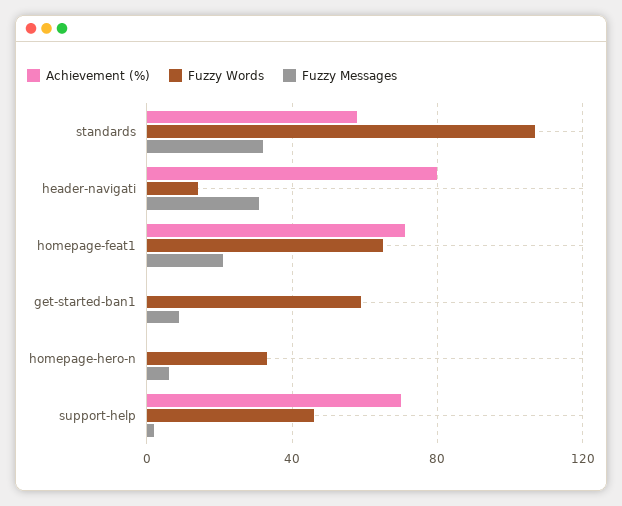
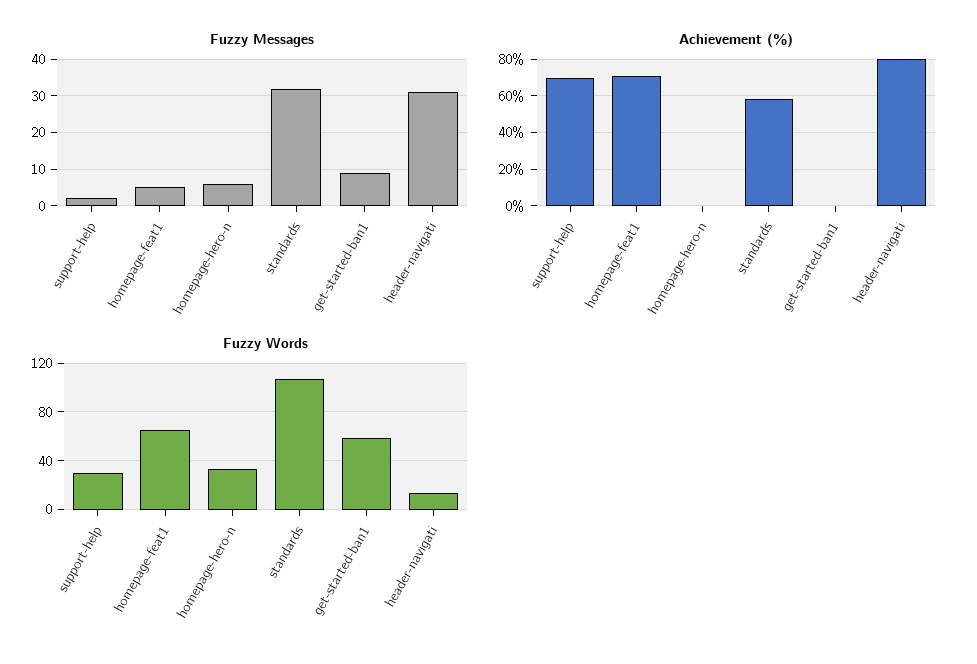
Fuzzy Messages, homepage-feat1: 20 -> 5
Fuzzy Words, support-help: 45 -> 30

